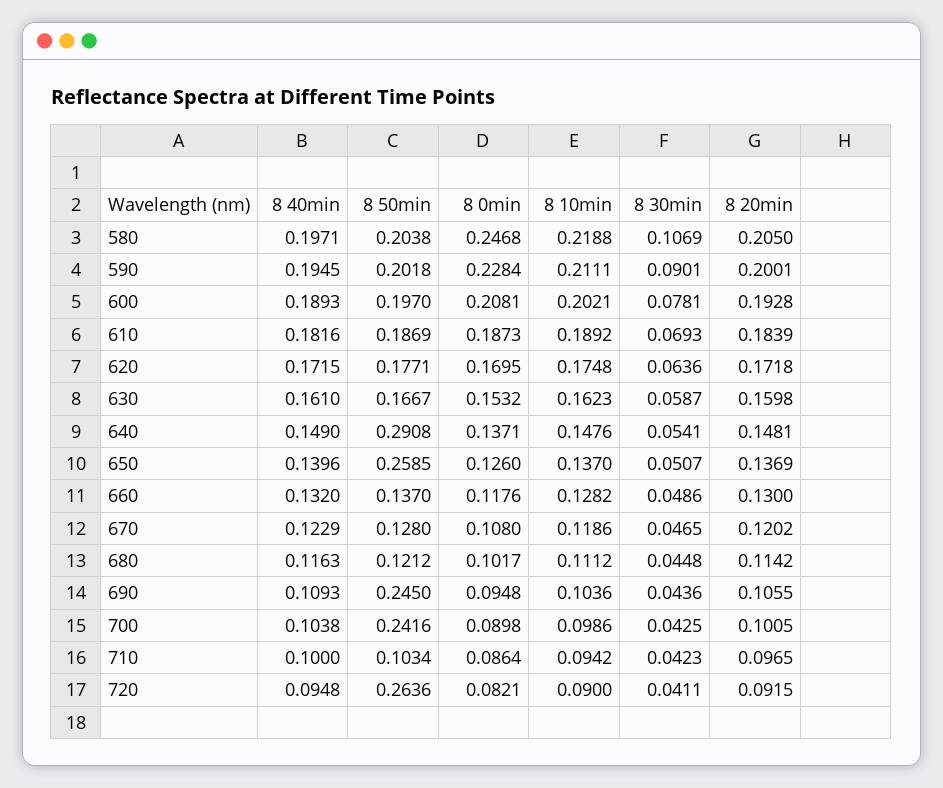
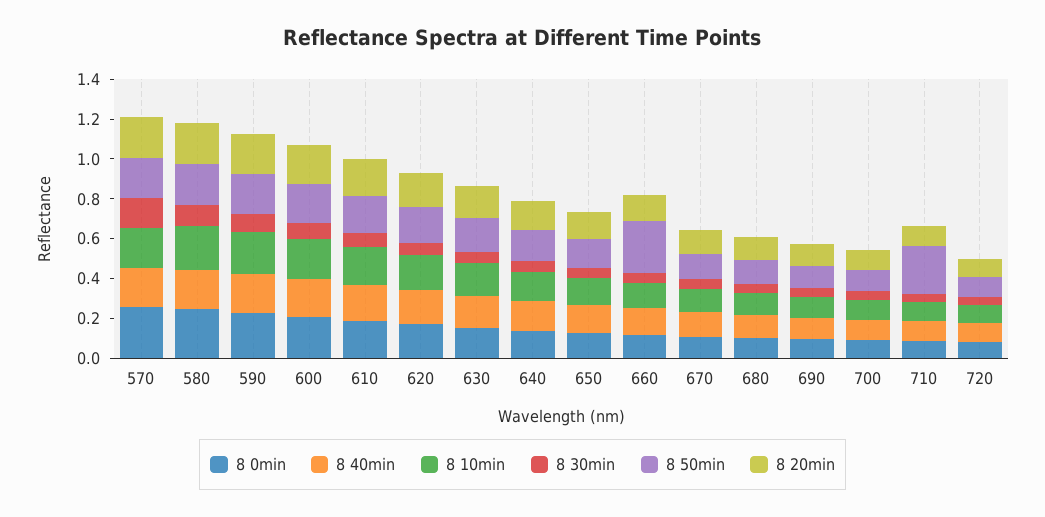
8 50min, 640: 0.2908 -> 0.15
8 50min, 650: 0.2585 -> 0.15
8 50min, 660: 0.137 -> 0.25
8 50min, 690: 0.245 -> 0.1
8 50min, 700: 0.2416 -> 0.1
8 50min, 710: 0.1034 -> 0.25
8 50min, 720: 0.2636 -> 0.1
8 0min, 570: none -> 0.25
8 40min, 570: none -> 0.2
8 10min, 570: none -> 0.2
8 30min, 570: none -> 0.15
8 50min, 570: none -> 0.2
8 20min, 570: none -> 0.2

